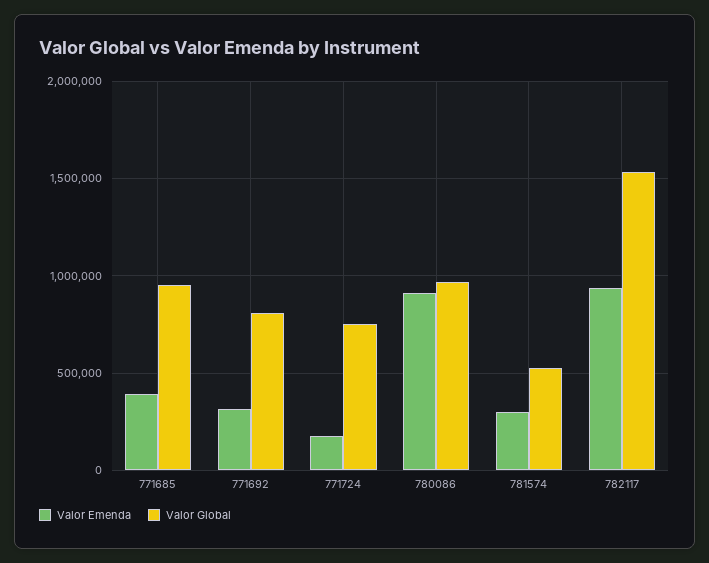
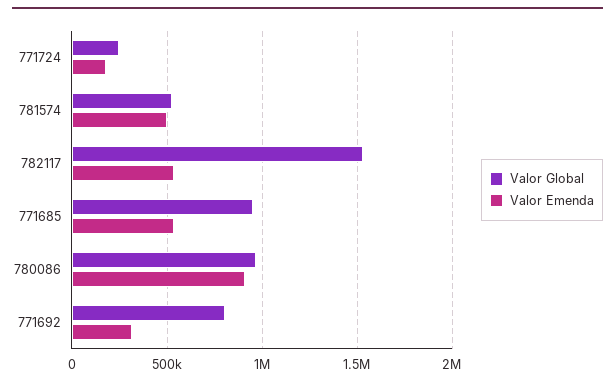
Valor Emenda, 771685: 400000 -> 550000
Valor Global, 771724: 750000 -> 250000
Valor Emenda, 781574: 300000 -> 500000
Valor Emenda, 782117: 950000 -> 550000

